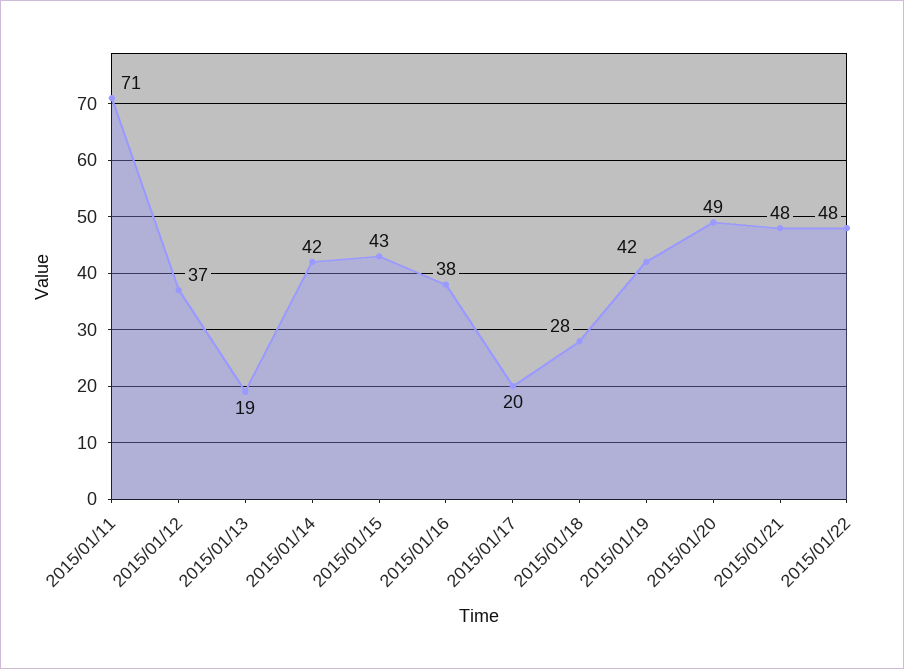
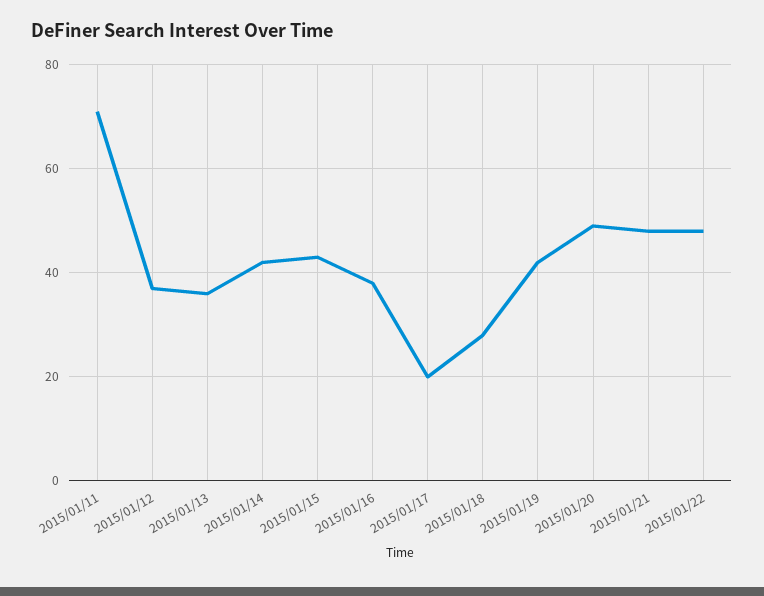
2015/01/13: 19 -> 35

